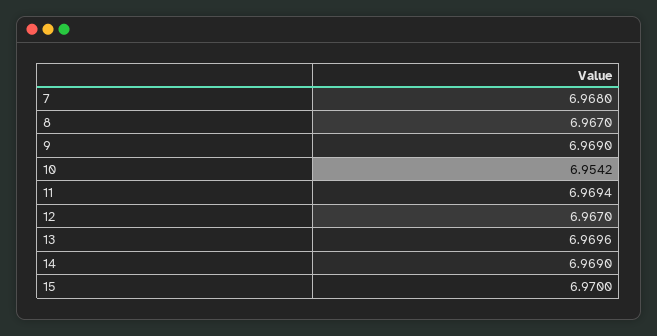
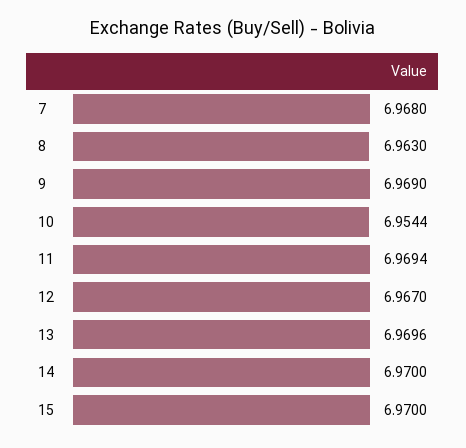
8: 6.967 -> 6.963
10: 6.9542 -> 6.9544
14: 6.969 -> 6.97

